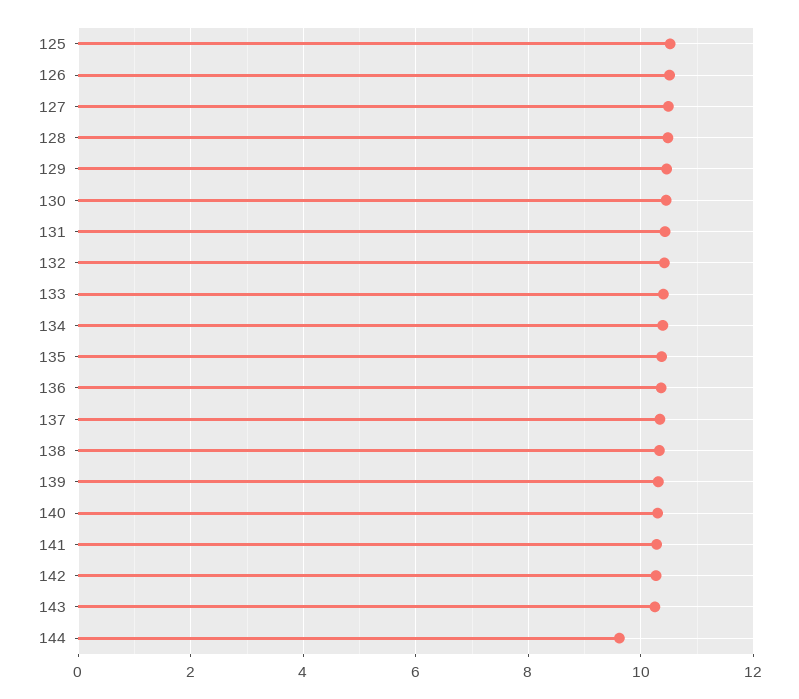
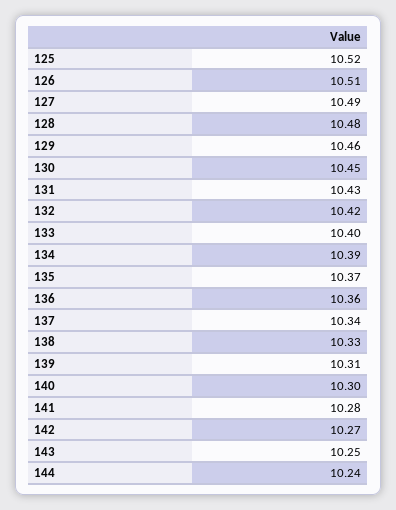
144: 9.6 -> 10.24

